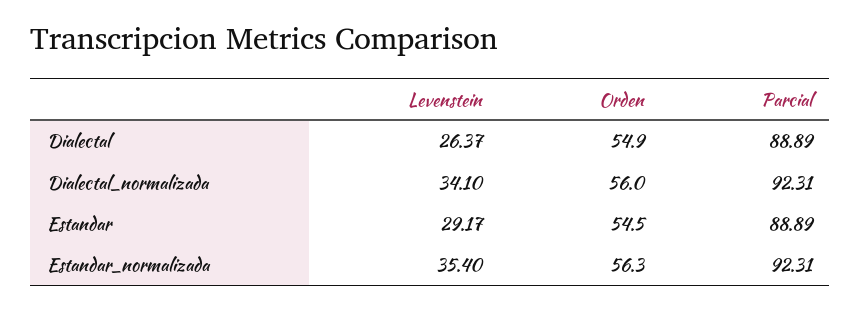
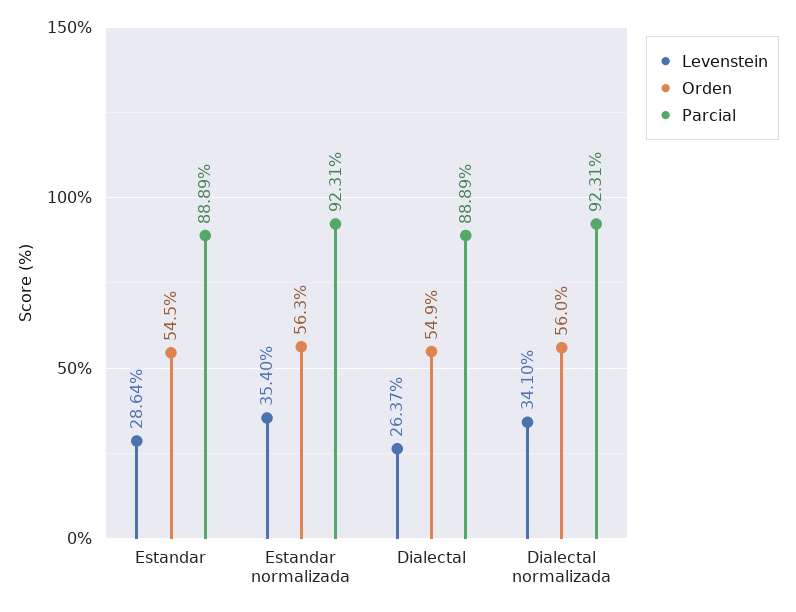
Levenstein, Estandar: 29.17 -> 28.64

